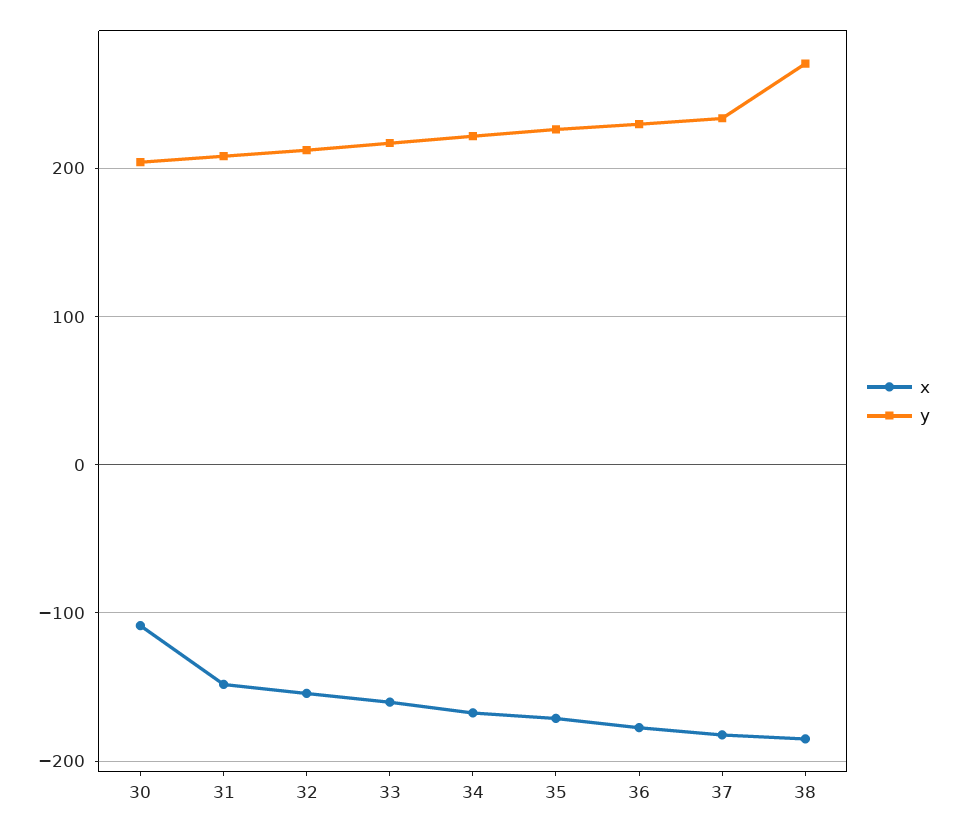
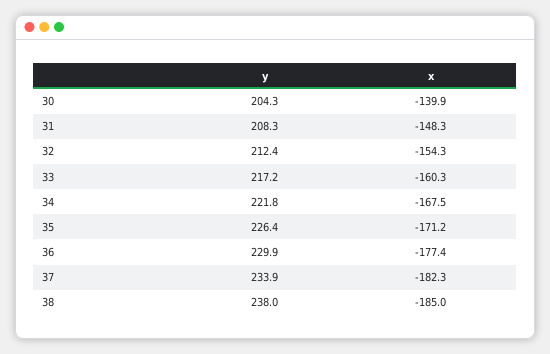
x, 30: -110 -> -139.9
y, 38: 270 -> 238

